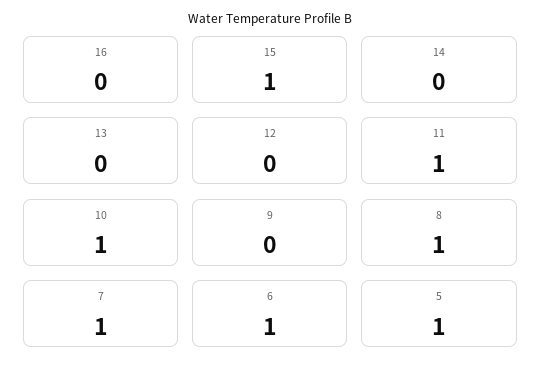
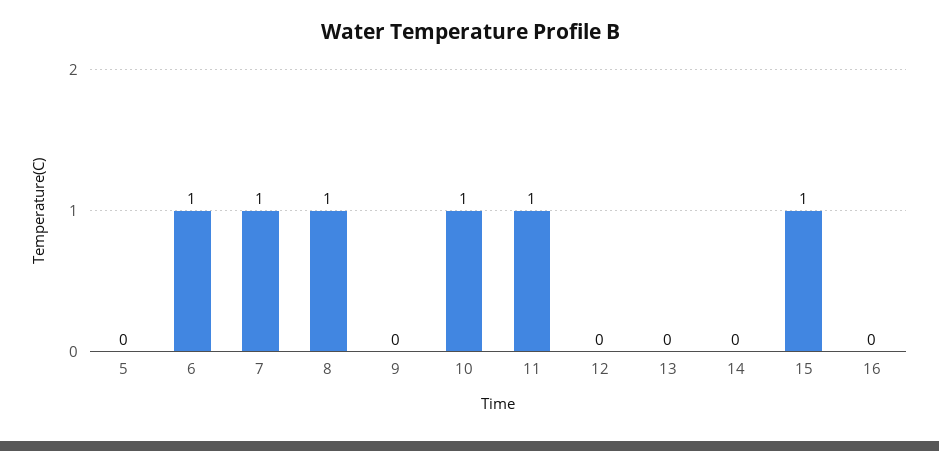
5: 1 -> 0

